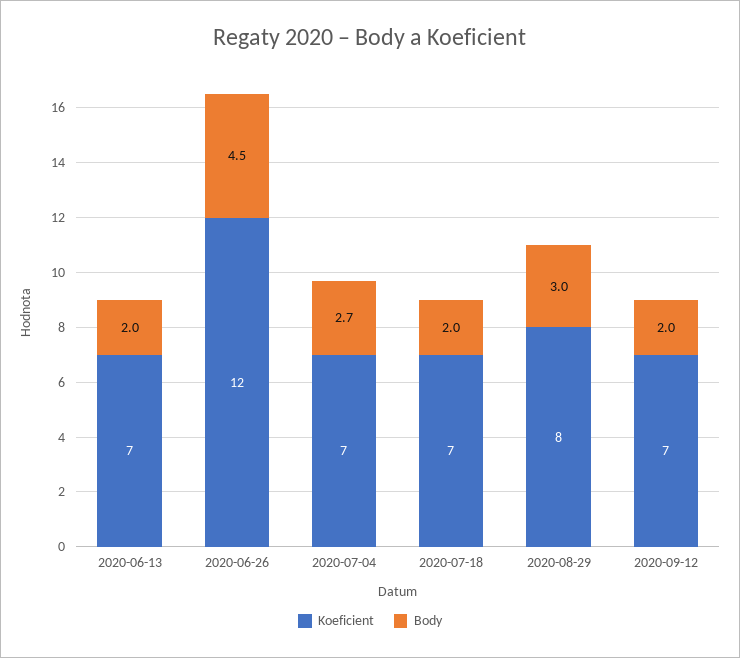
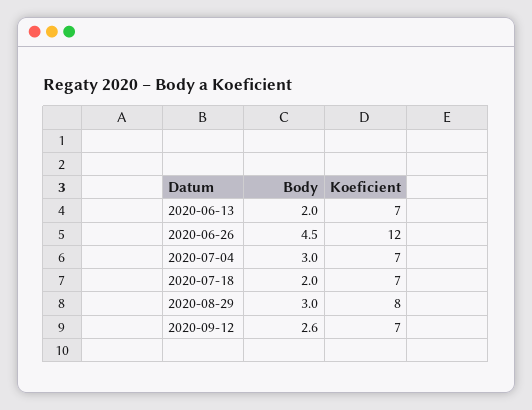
Body, 2020-07-04: 2.7 -> 3
Body, 2020-09-12: 2 -> 2.6

